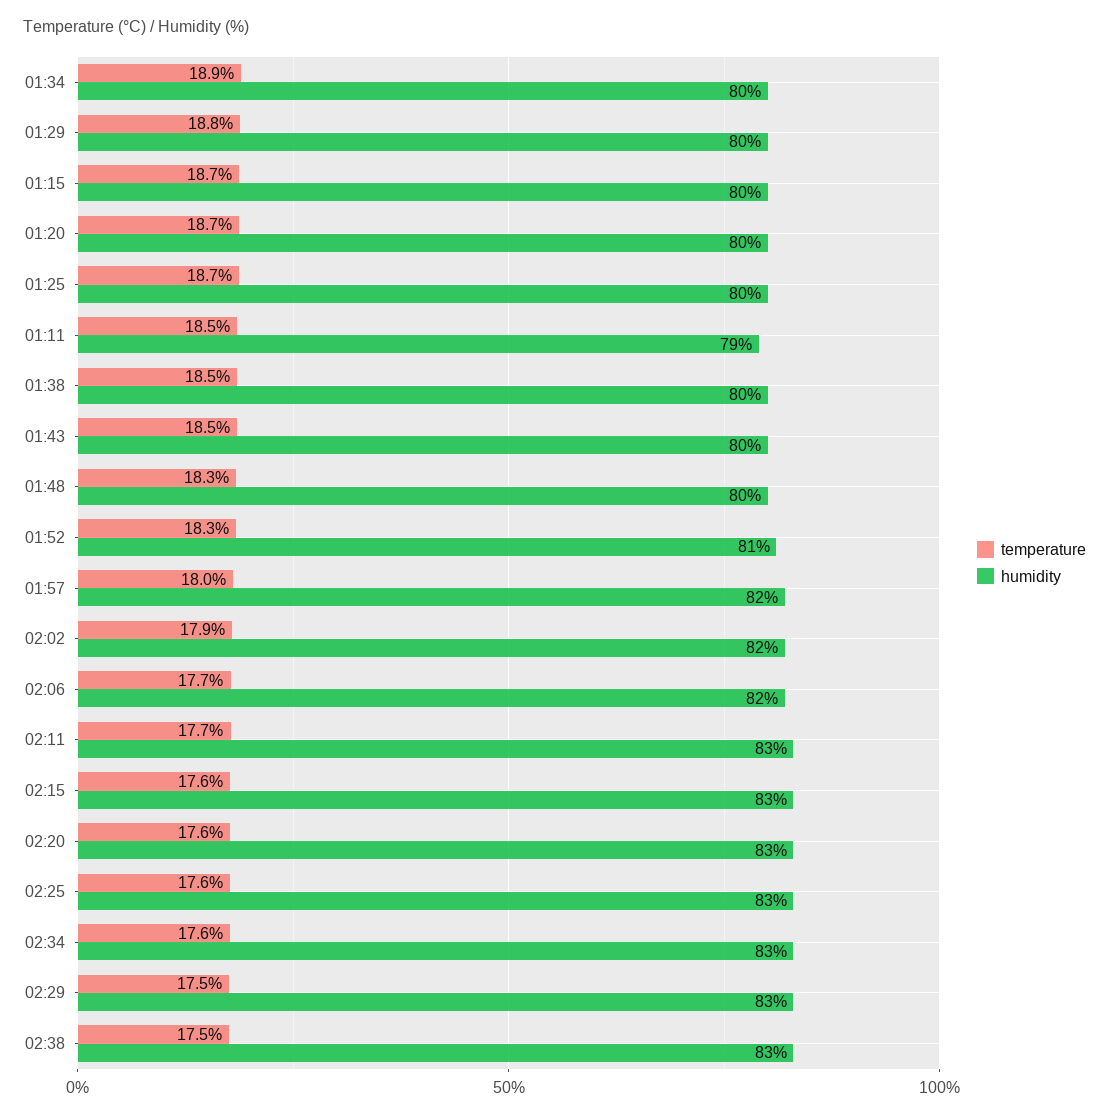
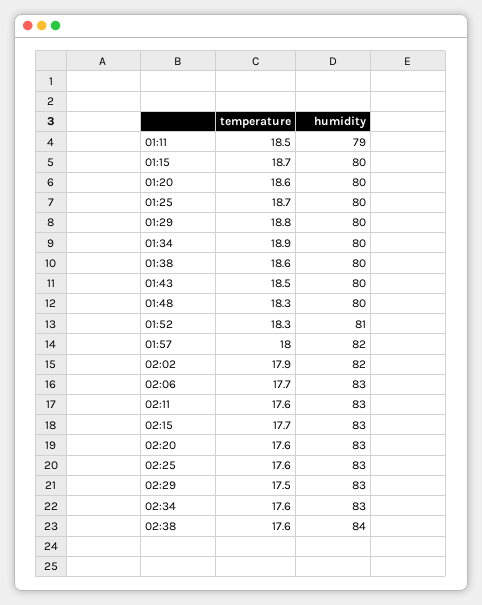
temperature, 01:20: 18.7 -> 18.6
temperature, 01:38: 18.5 -> 18.6
humidity, 02:06: 82 -> 83
temperature, 02:11: 17.7 -> 17.6
temperature, 02:15: 17.6 -> 17.7
temperature, 02:38: 17.5 -> 17.6
humidity, 02:38: 83 -> 84

